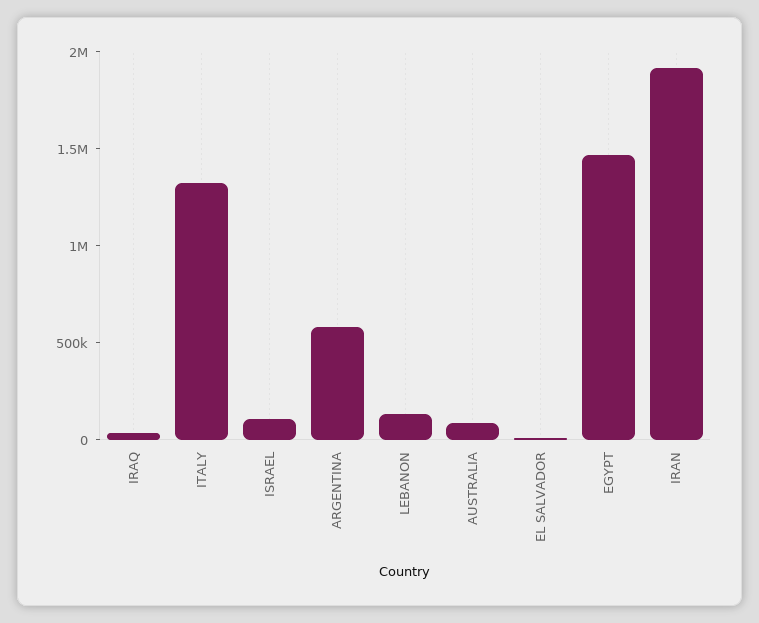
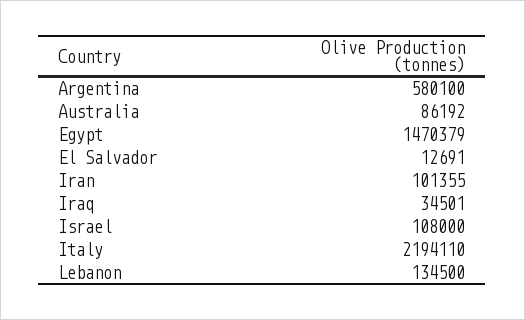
ITALY: 1300000 -> 2194110
IRAN: 1900000 -> 101355

